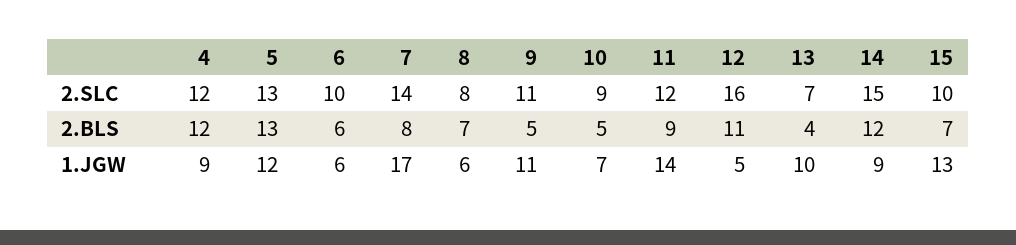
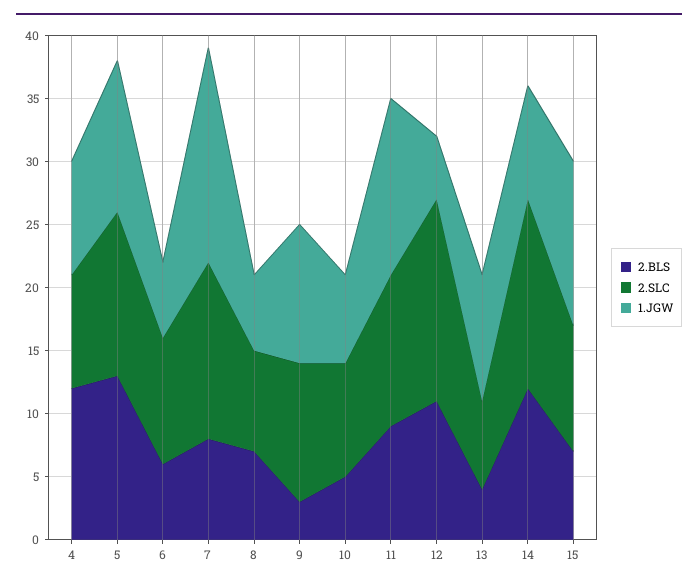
2.SLC, 4: 12 -> 9
2.BLS, 9: 5 -> 3

